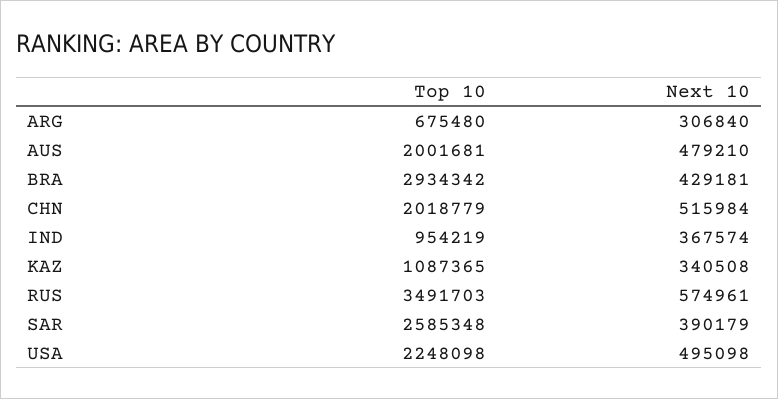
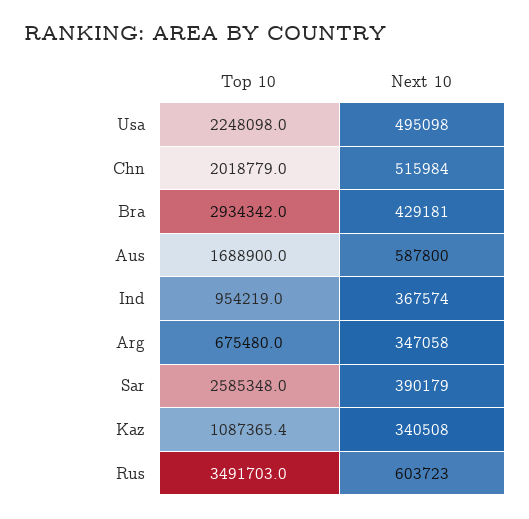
Next 10, ARG: 306840 -> 347058
Top 10, AUS: 2001681 -> 1688900
Next 10, AUS: 479210 -> 587800
Next 10, RUS: 574961 -> 603723

